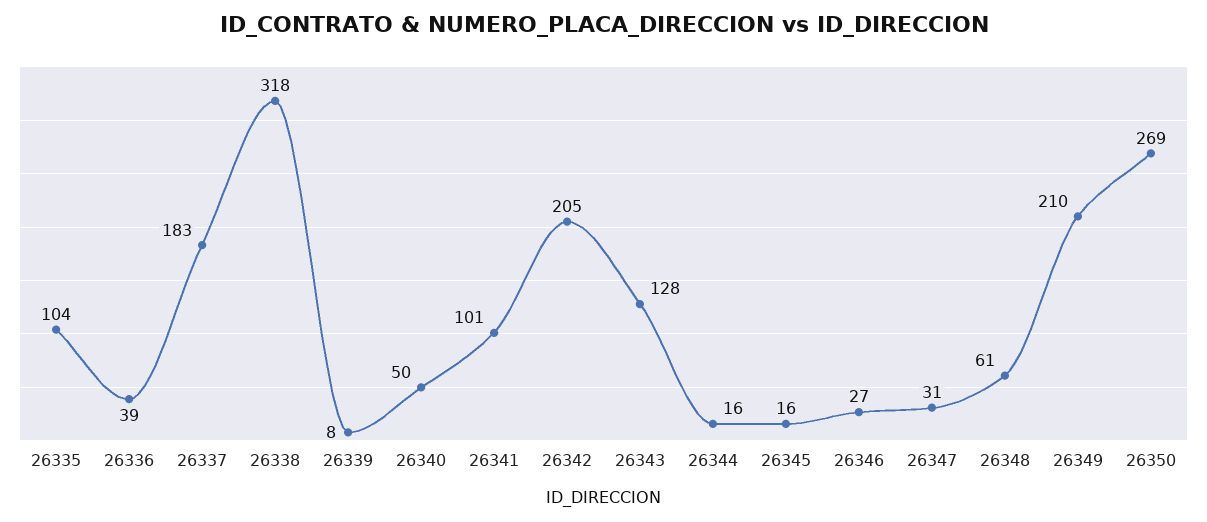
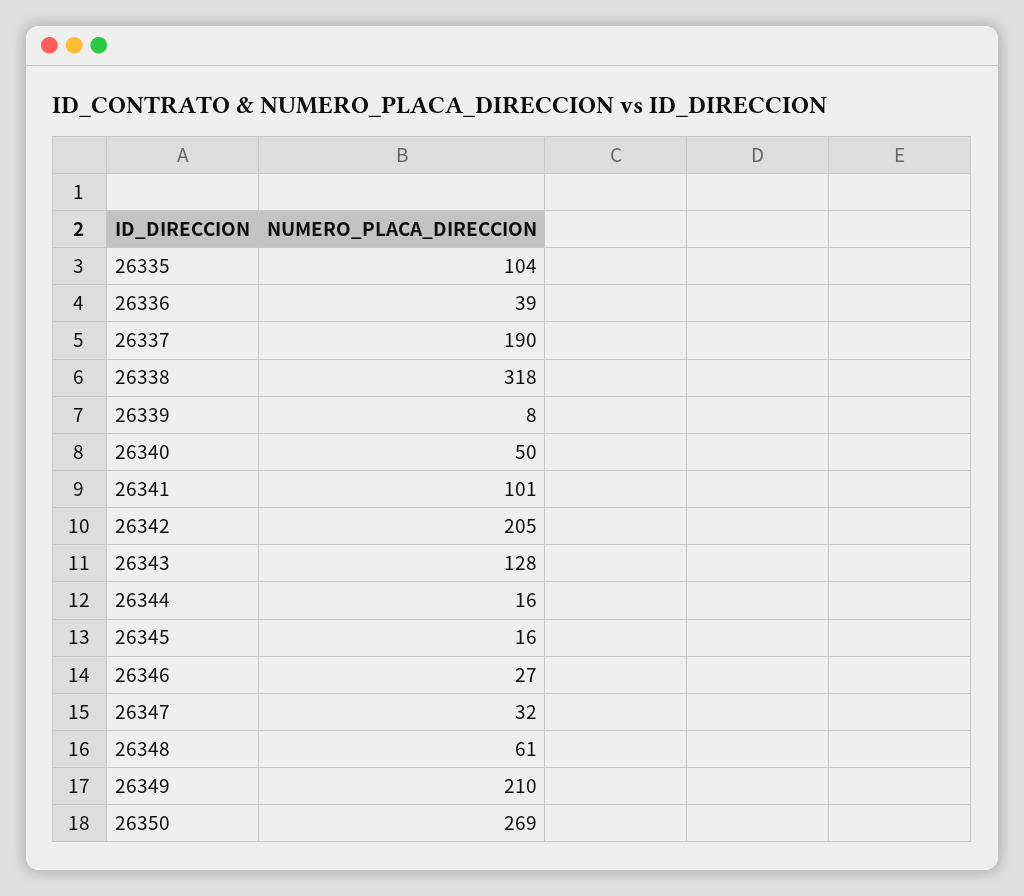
26337: 183 -> 190
26347: 31 -> 32

